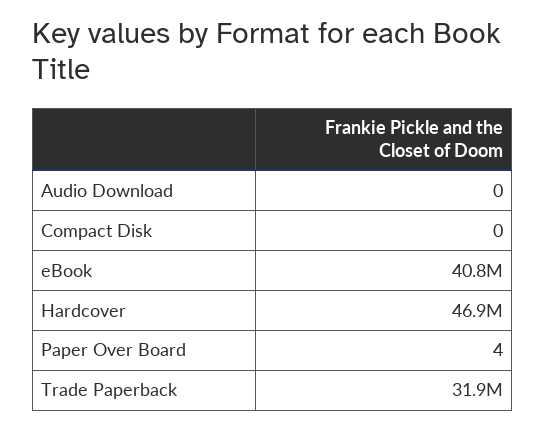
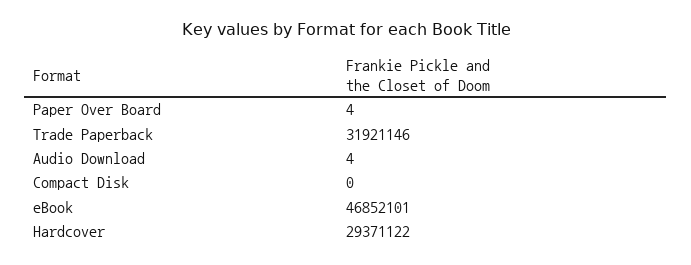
Audio Download: 0 -> 4
eBook: 40800000 -> 46852101
Hardcover: 46900000 -> 29371122

